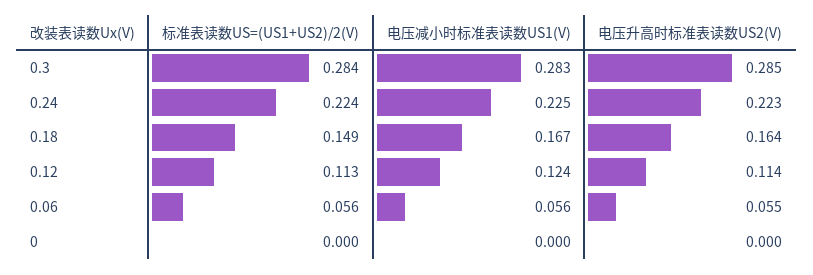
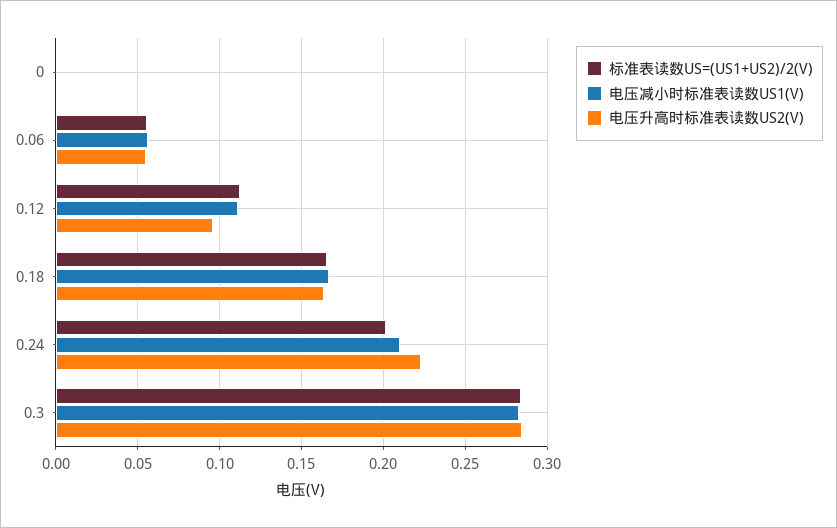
标准表读数US=(US1+US2)/2(V), 0.24: 0.224 -> 0.2
电压减小时标准表读数US1(V), 0.24: 0.225 -> 0.21
标准表读数US=(US1+US2)/2(V), 0.18: 0.149 -> 0.165
电压减小时标准表读数US1(V), 0.12: 0.124 -> 0.11
电压升高时标准表读数US2(V), 0.12: 0.114 -> 0.095

